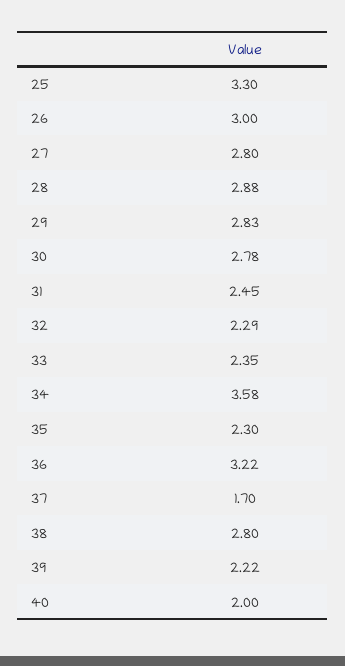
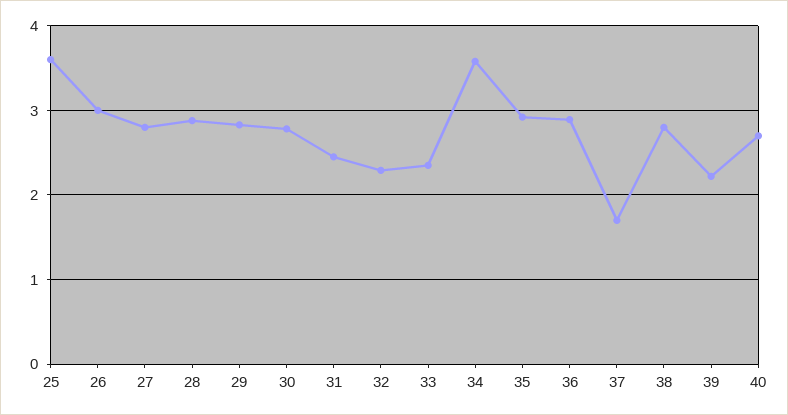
25: 3.3 -> 3.6
35: 2.3 -> 2.9
36: 3.22 -> 2.9
40: 2 -> 2.7

